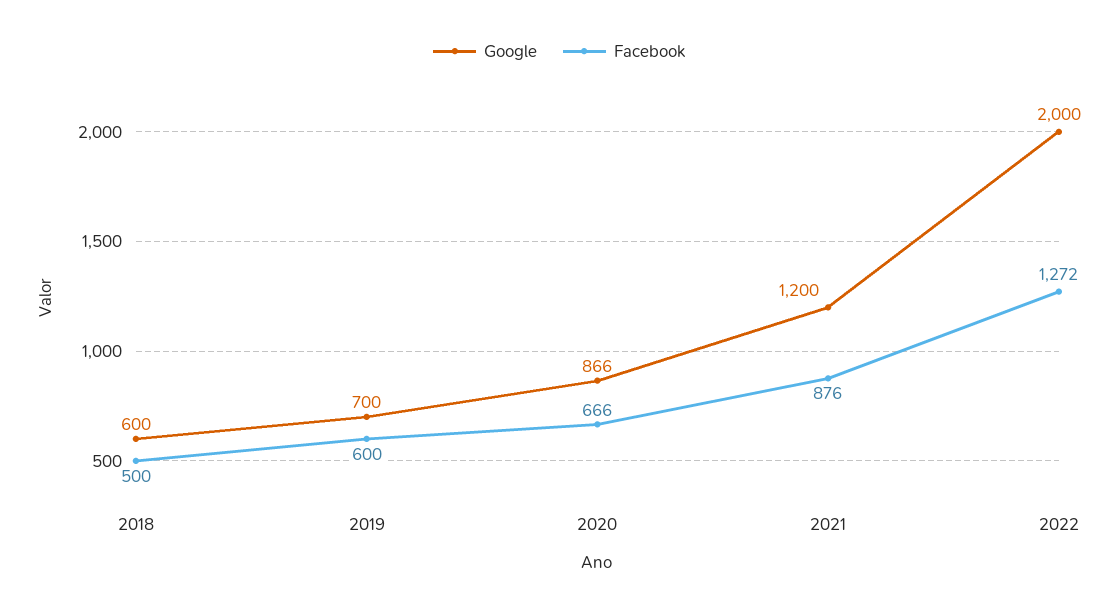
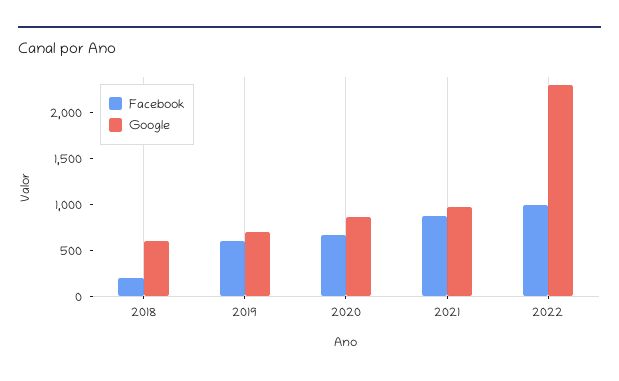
Facebook, 2018: 500 -> 200
Google, 2021: 1200 -> 1000
Google, 2022: 2000 -> 2300
Facebook, 2022: 1272 -> 1000

